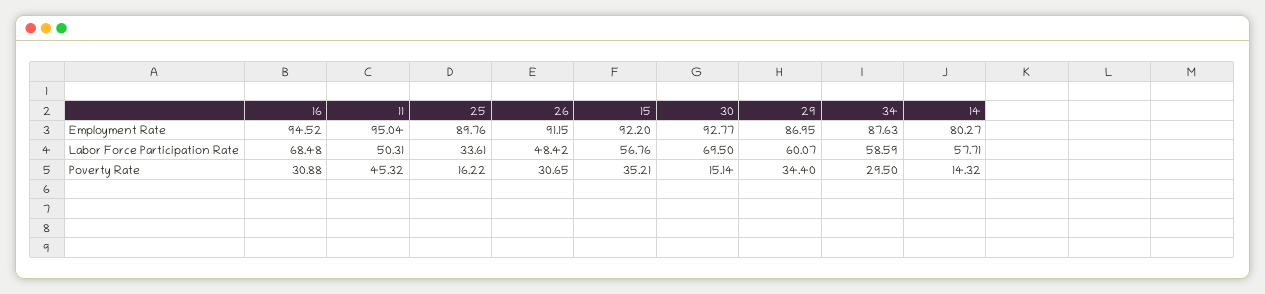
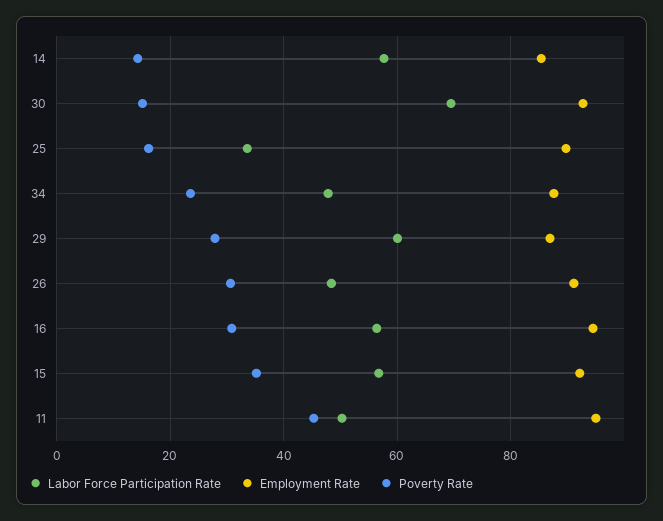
Employment Rate, 14: 80.27 -> 86
Labor Force Participation Rate, 16: 68.48 -> 56
Labor Force Participation Rate, 34: 58.59 -> 48
Poverty Rate, 29: 34.4 -> 28
Poverty Rate, 34: 29.5 -> 24

